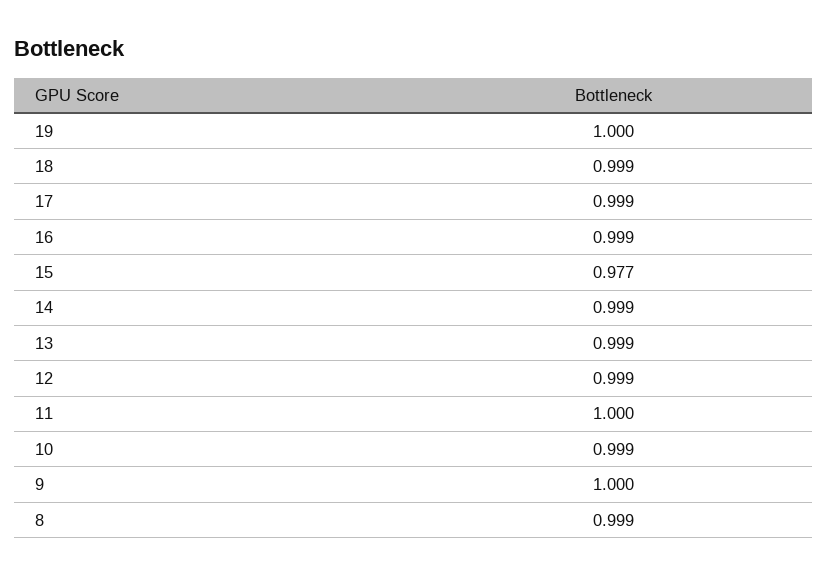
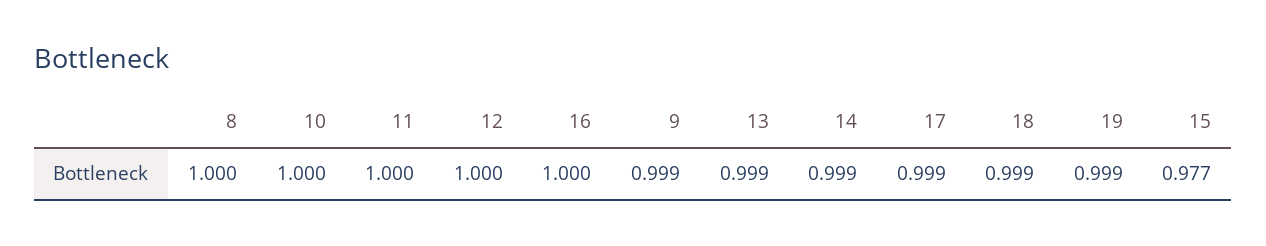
19: 1 -> 0.999
16: 0.999 -> 1
12: 0.999 -> 1
10: 0.999 -> 1
9: 1 -> 0.999
8: 0.999 -> 1

